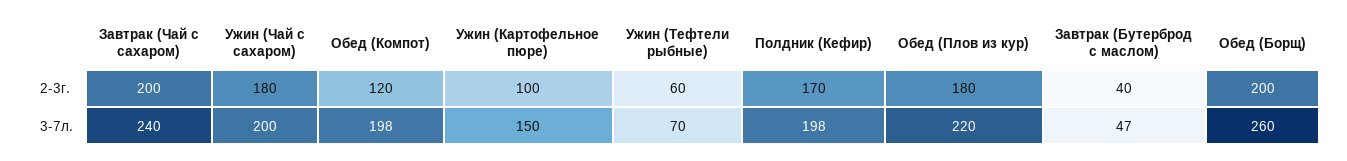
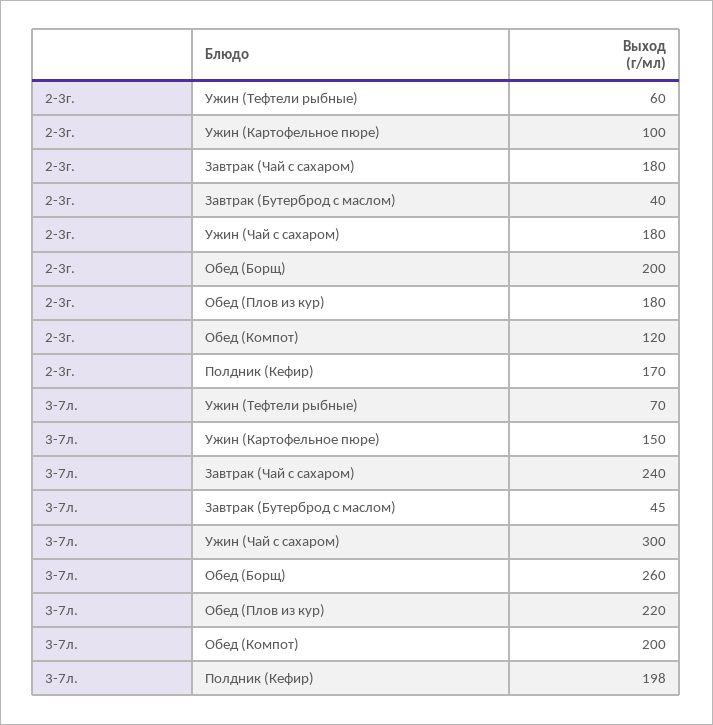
Завтрак (Чай с сахаром), 2-3г.: 200 -> 180
Ужин (Чай с сахаром), 3-7л.: 200 -> 300
Обед (Компот), 3-7л.: 198 -> 200
Завтрак (Бутерброд с маслом), 3-7л.: 47 -> 45

